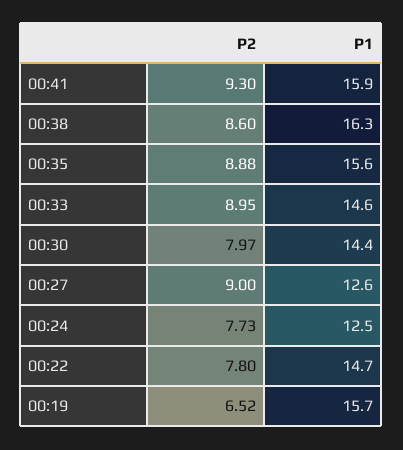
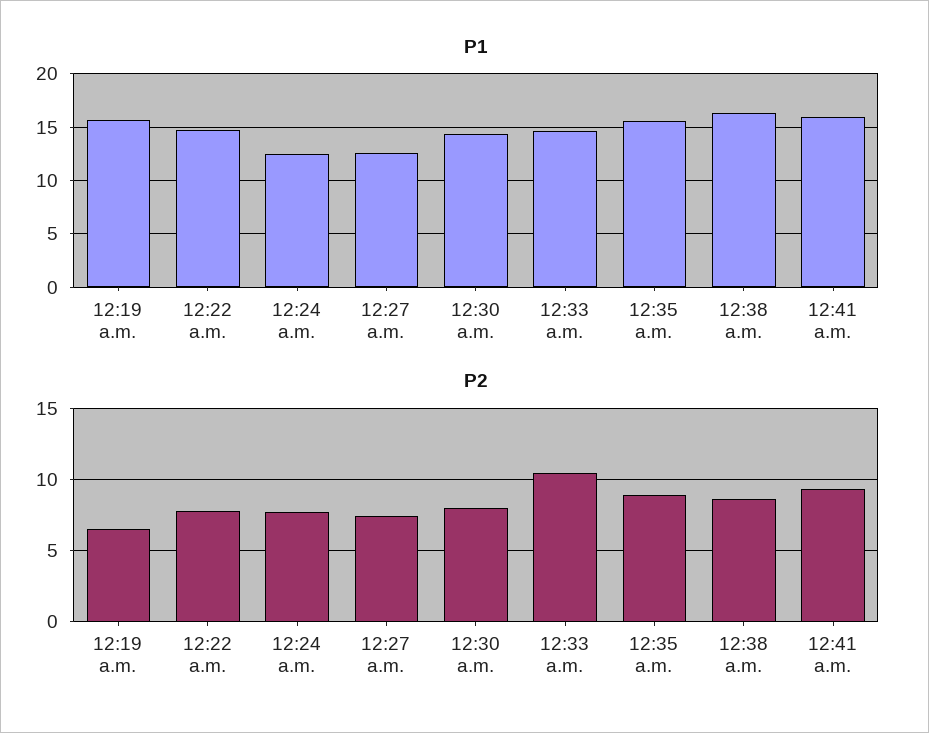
P2, 00:33: 8.95 -> 10.5
P2, 00:27: 9 -> 7.5

